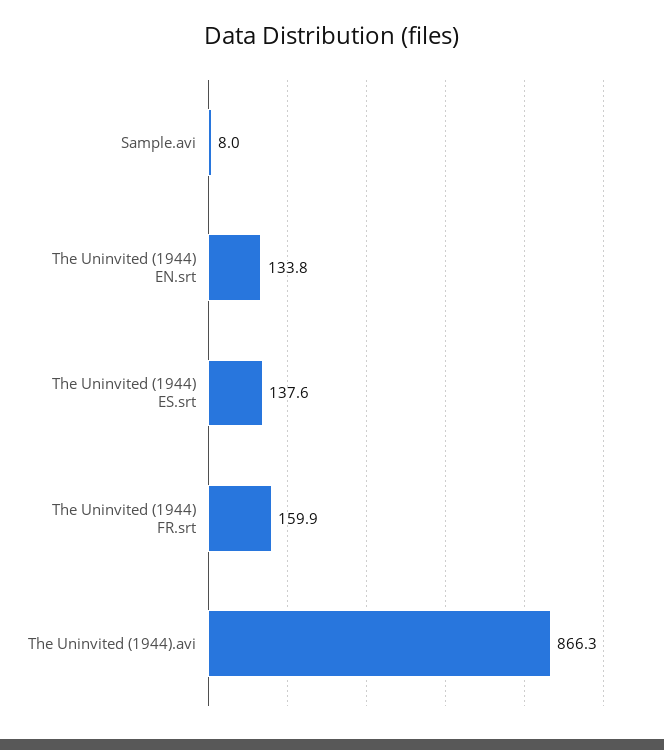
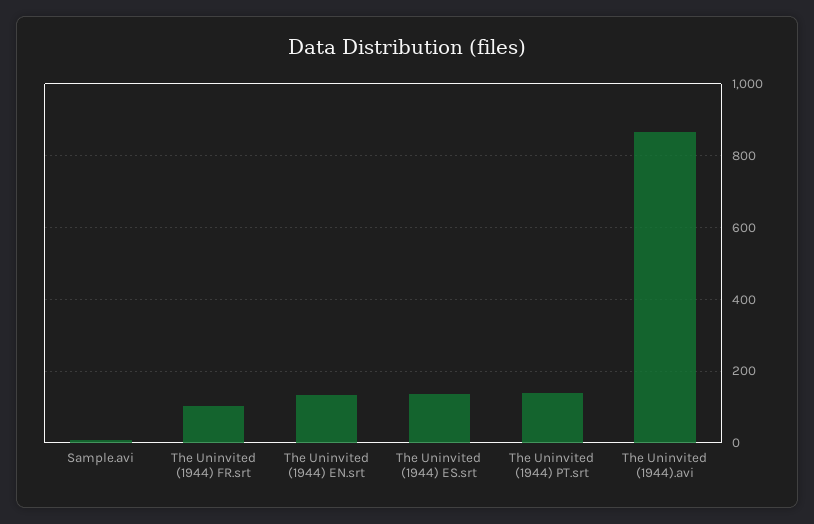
The Uninvited (1944) FR.srt: 159.9 -> 100
The Uninvited (1944) PT.srt: none -> 140

